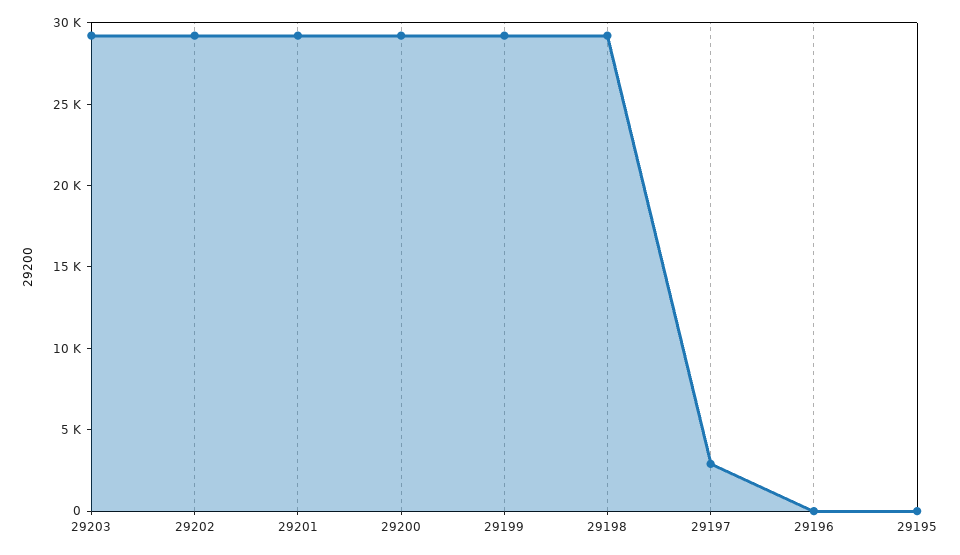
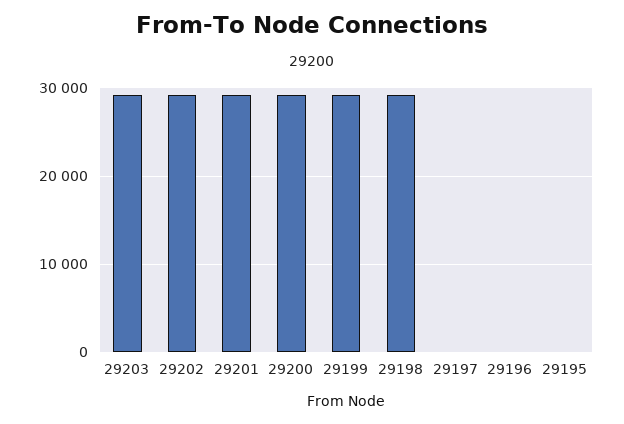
29197: 3000 -> 0

